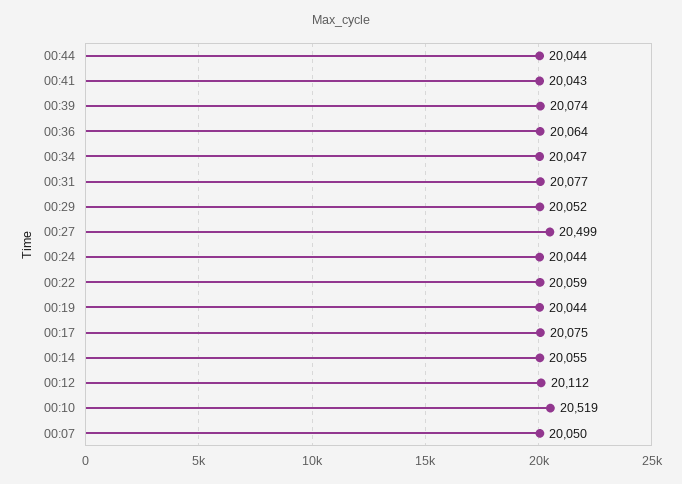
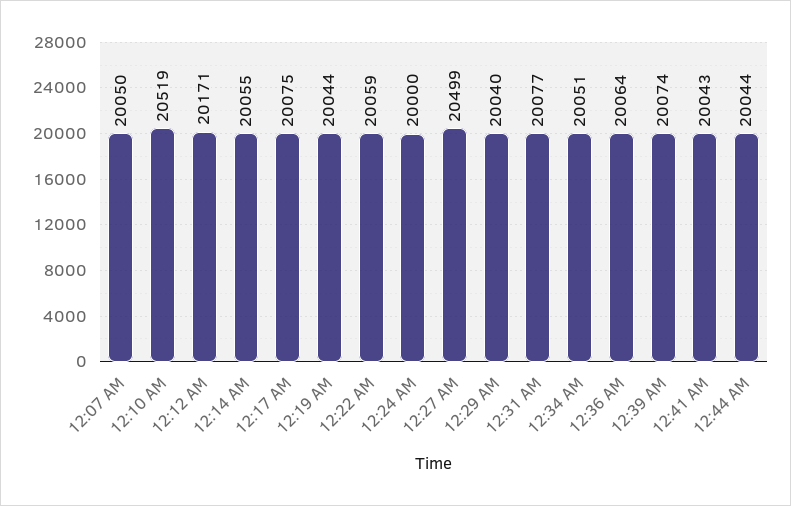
00:34: 20047 -> 20051
00:29: 20052 -> 20040
00:24: 20044 -> 20000
00:12: 20112 -> 20171

